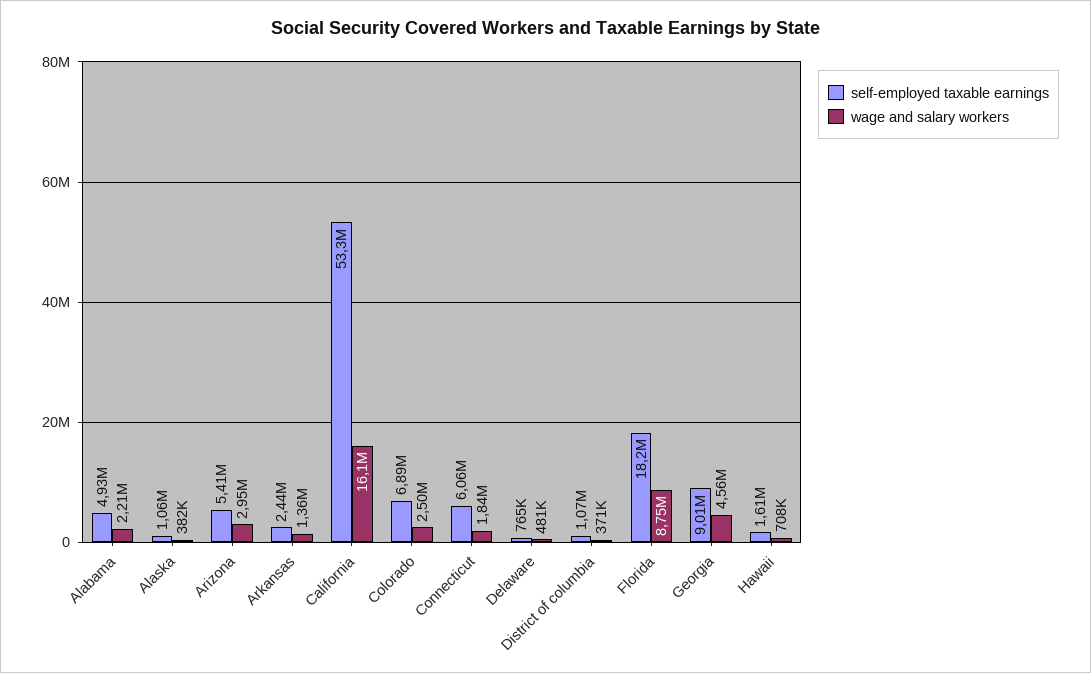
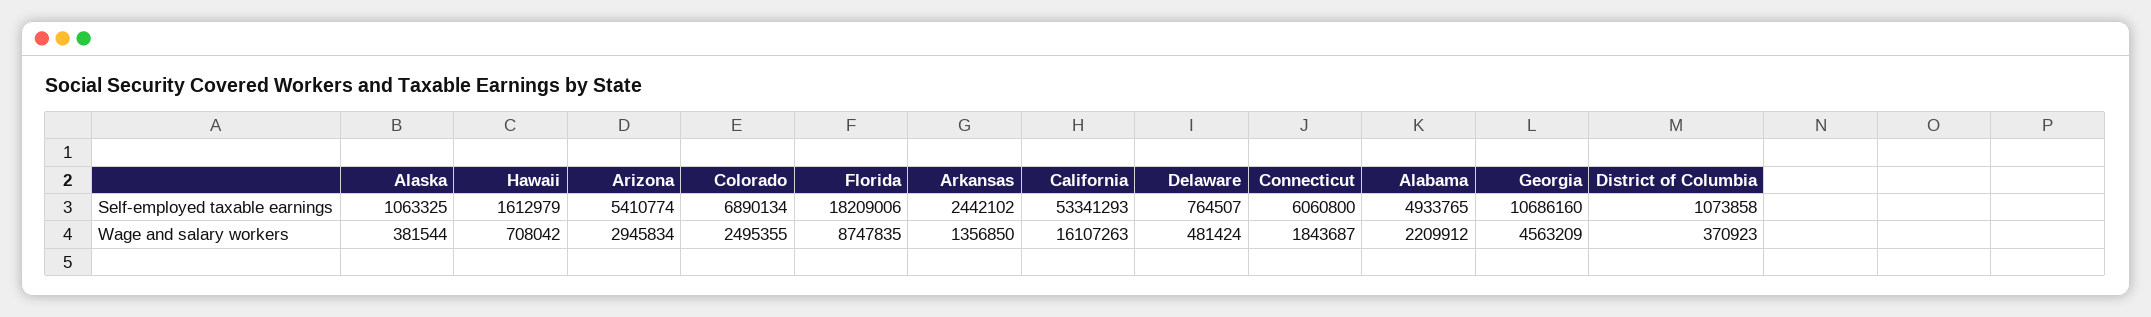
self-employed taxable earnings, Georgia: 9010000 -> 10686160

